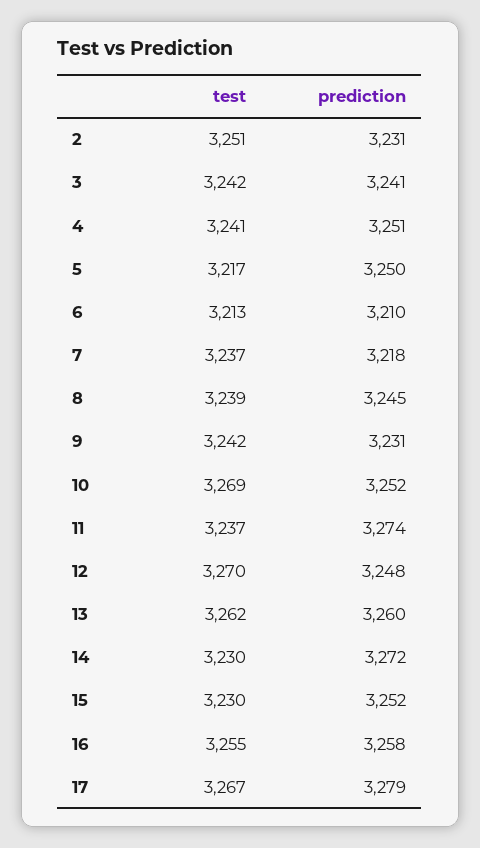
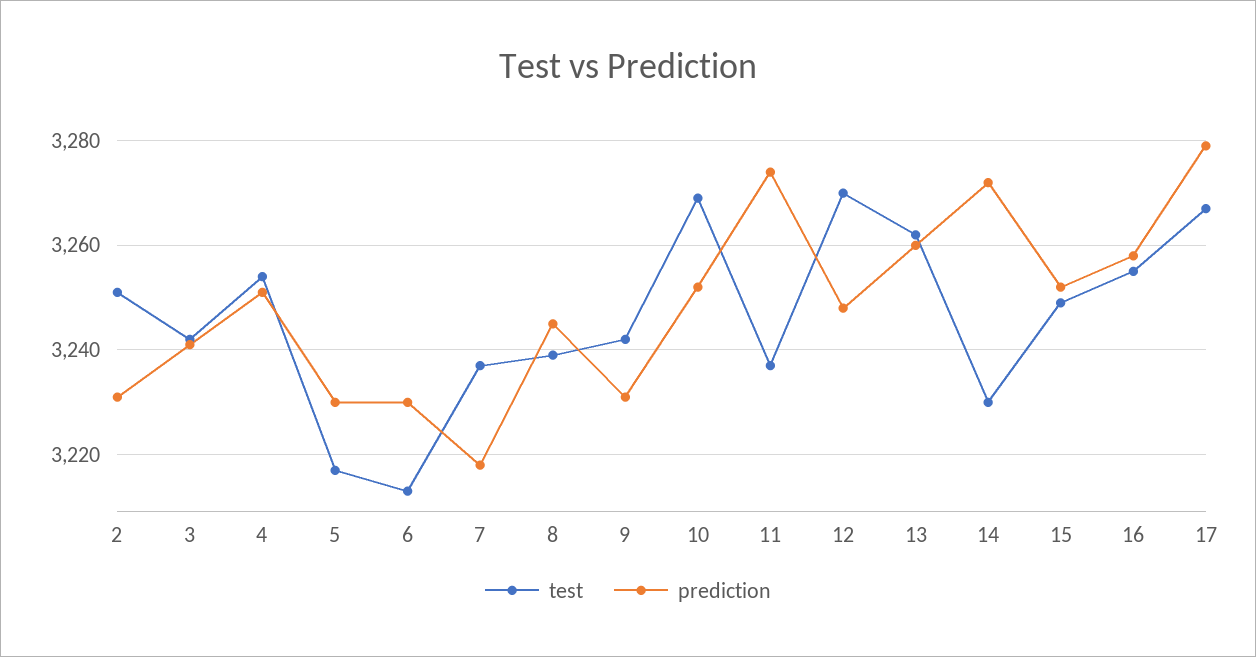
test, 4: 3241 -> 3255
prediction, 5: 3250 -> 3230
prediction, 6: 3210 -> 3230
test, 15: 3230 -> 3250

